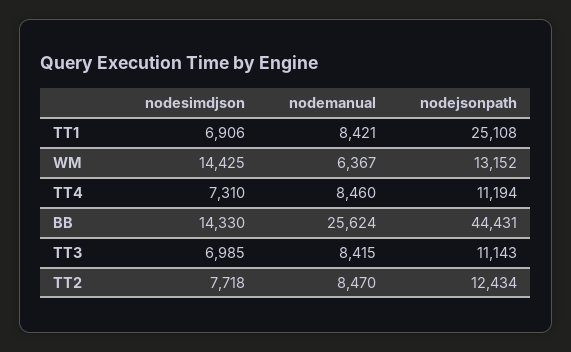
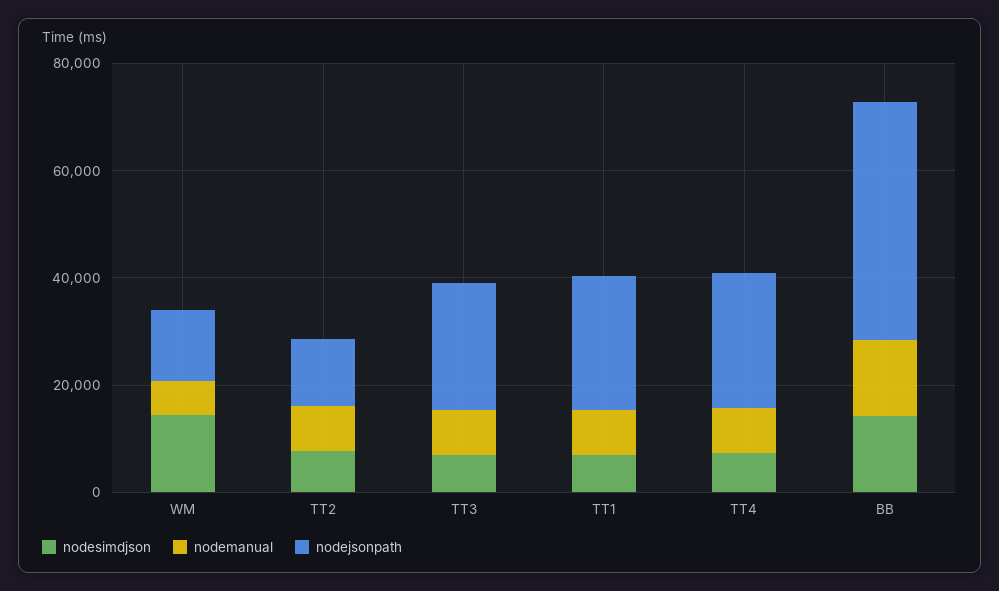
nodejsonpath, TT4: 11194 -> 25000
nodemanual, BB: 25624 -> 15000
nodejsonpath, TT3: 11143 -> 25000

